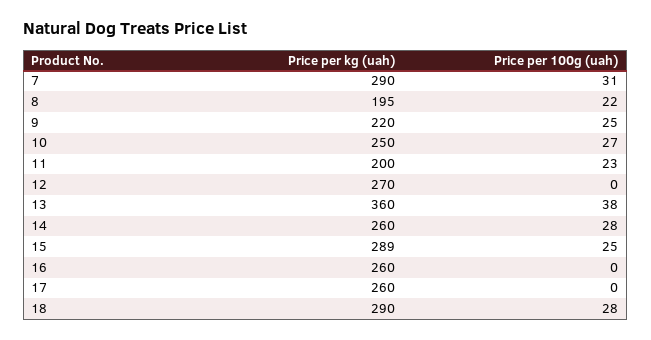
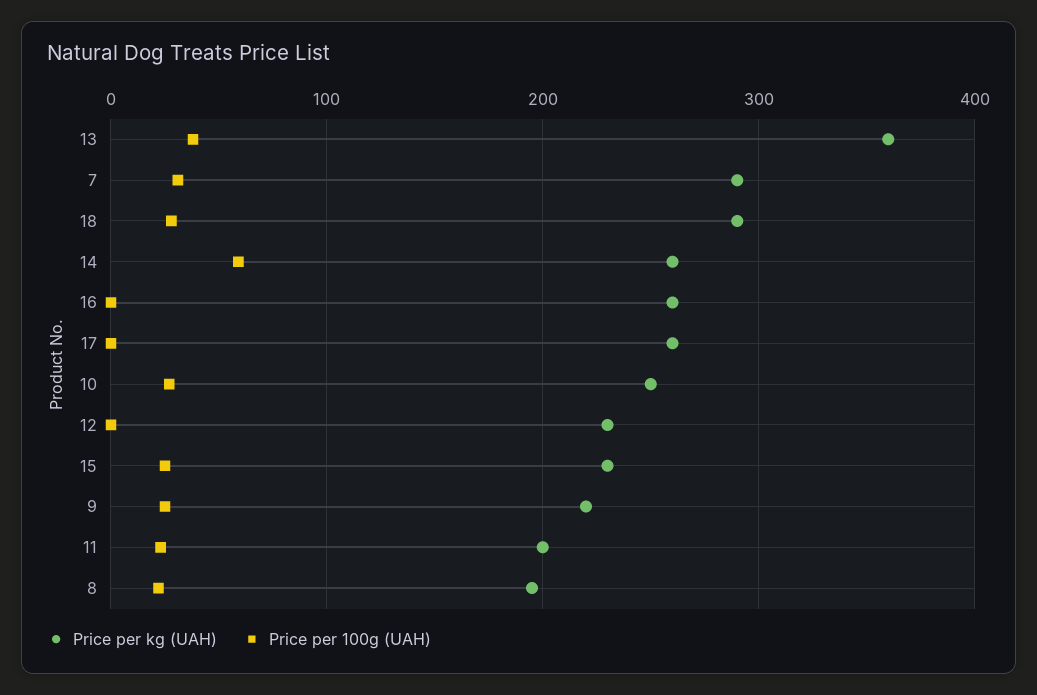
Price per kg (uah), 12: 270 -> 230
Price per 100g (uah), 14: 28 -> 60
Price per kg (uah), 15: 289 -> 230

